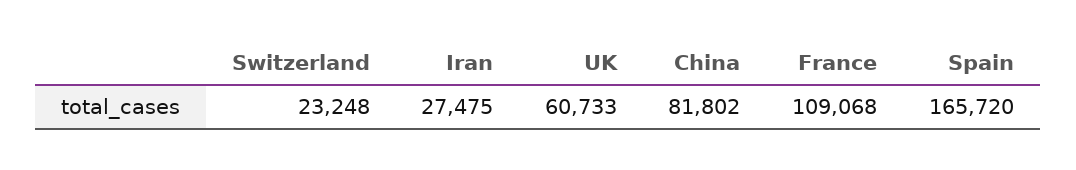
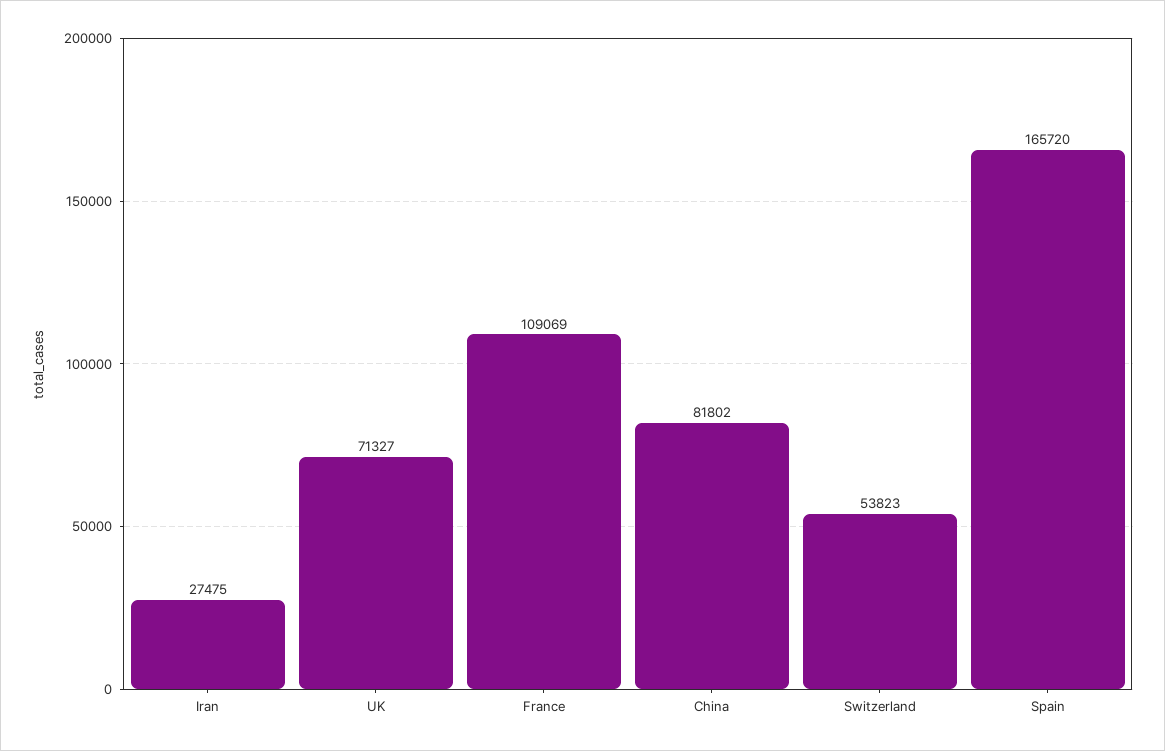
Switzerland: 23248 -> 53823
UK: 60733 -> 71327
France: 109068 -> 109069

